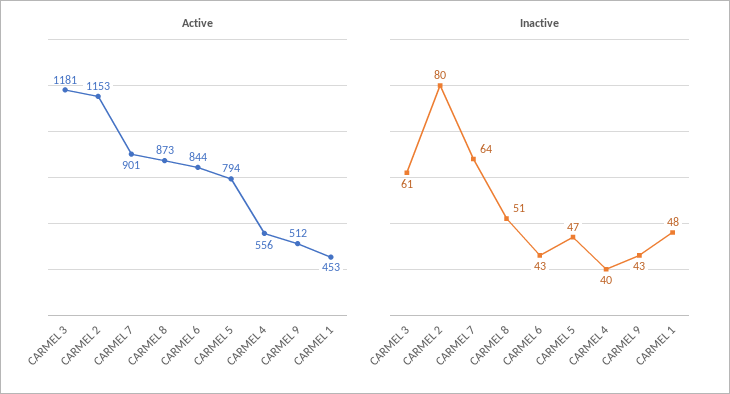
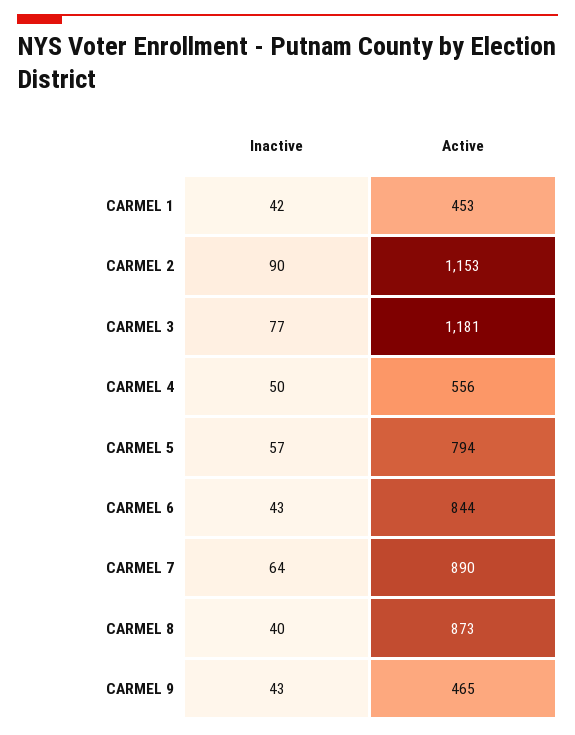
Active, CARMEL 7: 901 -> 890
Active, CARMEL 9: 512 -> 465
Inactive, CARMEL 3: 61 -> 77
Inactive, CARMEL 2: 80 -> 90
Inactive, CARMEL 8: 51 -> 40
Inactive, CARMEL 5: 47 -> 57
Inactive, CARMEL 4: 40 -> 50
Inactive, CARMEL 1: 48 -> 42

